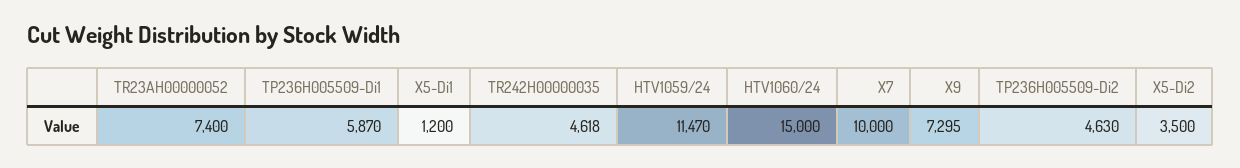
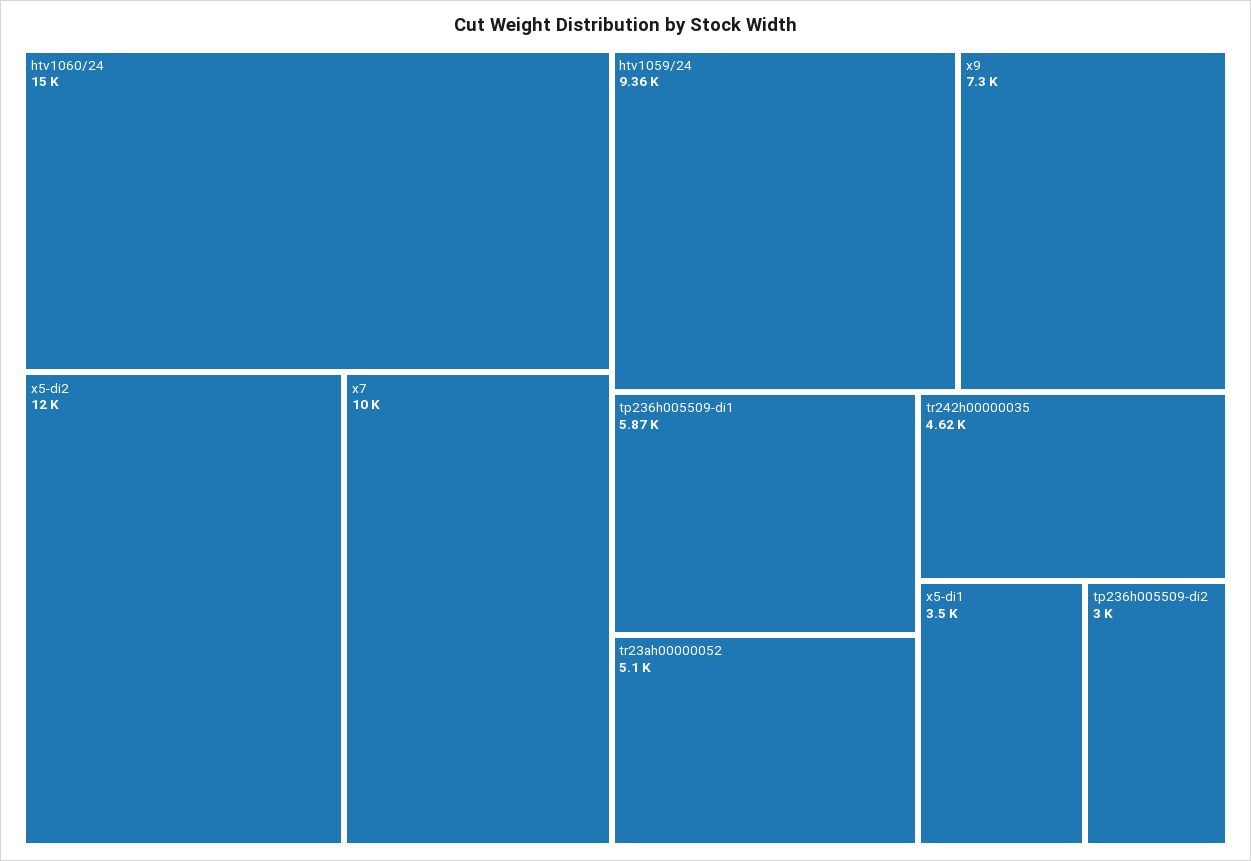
TR23AH00000052: 7400 -> 5100
X5-Di1: 1200 -> 3500
HTV1059/24: 11470 -> 9360
TP236H005509-Di2: 4630 -> 3000
X5-Di2: 3500 -> 12000

